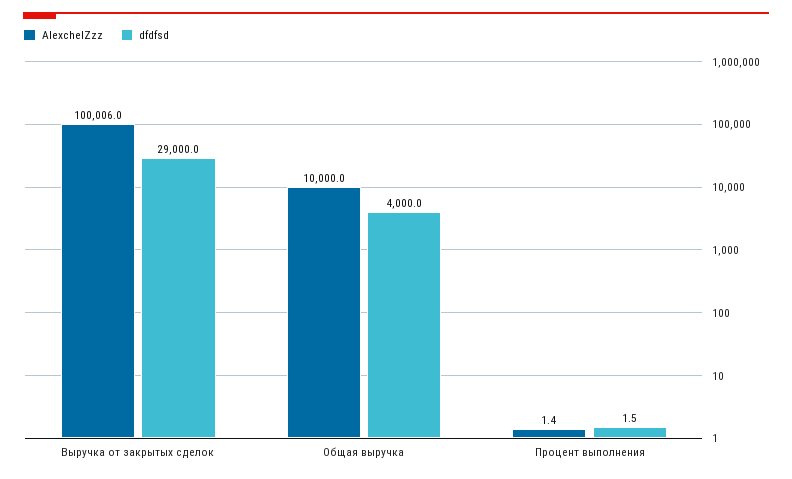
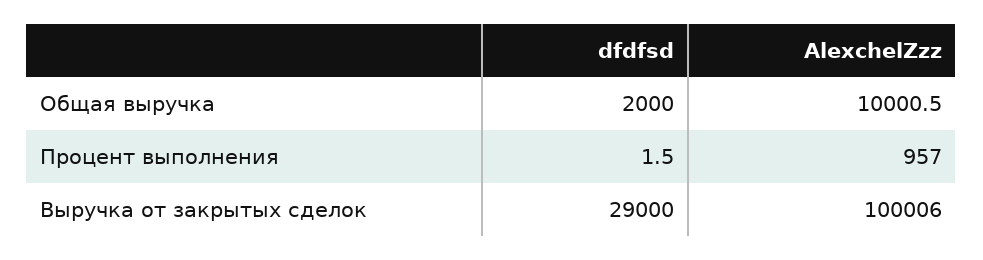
AlexchelZzz, Общая выручка: 10000 -> 10000.5
dfdfsd, Общая выручка: 4000 -> 2000
AlexchelZzz, Процент выполнения: 1.4 -> 957

